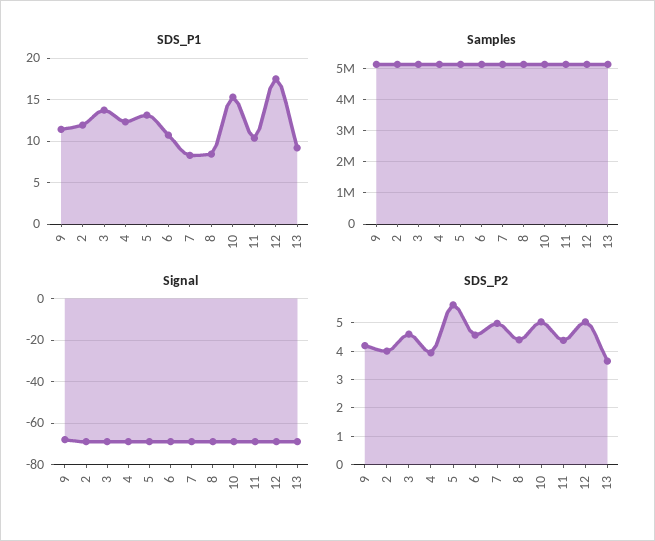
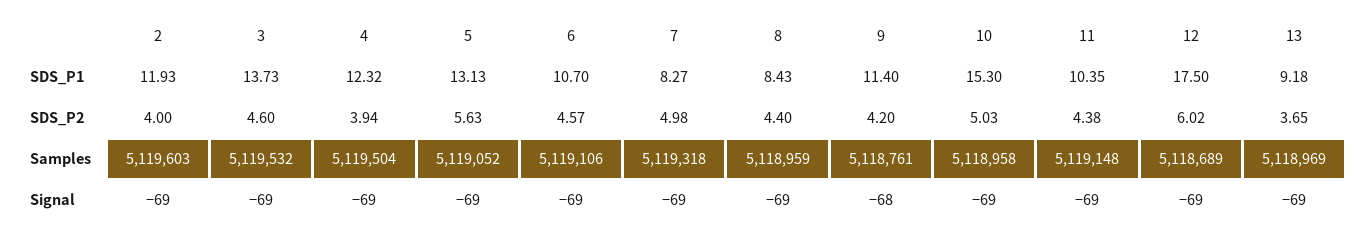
SDS_P2, 12: 5 -> 6.02

